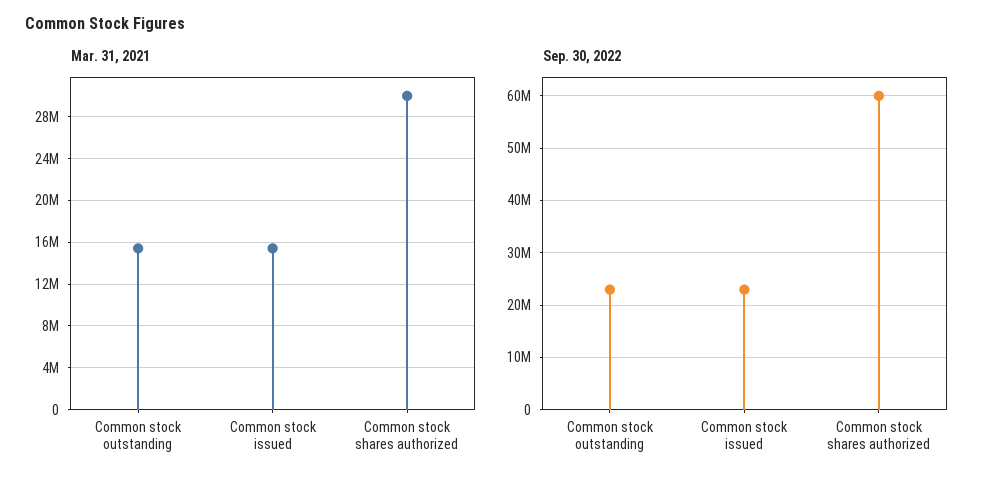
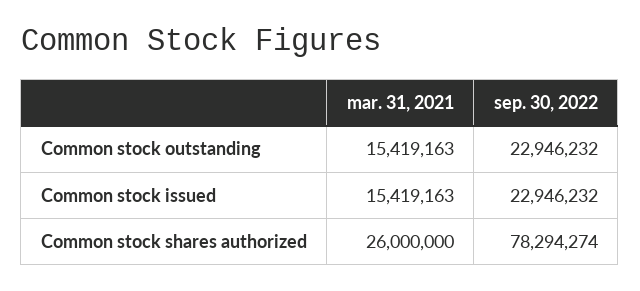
Mar. 31, 2021, Common stock shares authorized: 30000000 -> 26000000
Sep. 30, 2022, Common stock shares authorized: 60000000 -> 78294274

